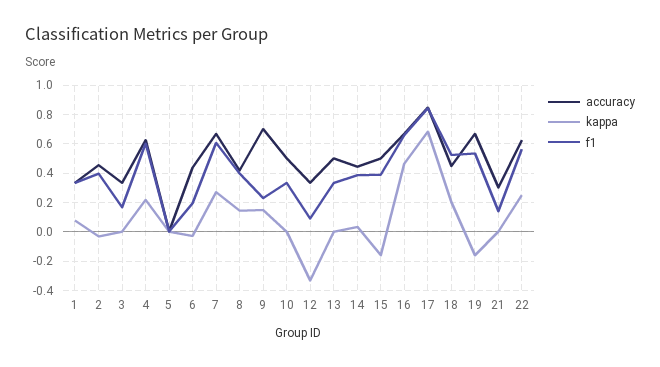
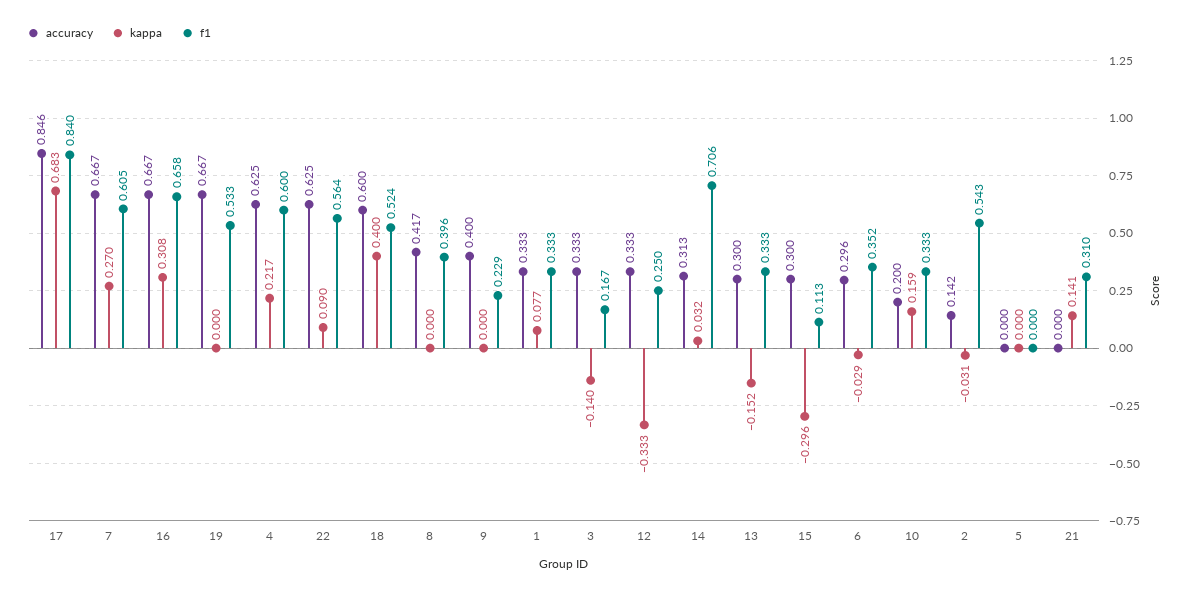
accuracy, 2: 0.45 -> 0.142
f1, 2: 0.4 -> 0.543
kappa, 3: 0 -> -0.14
accuracy, 6: 0.45 -> 0.296
f1, 6: 0.2 -> 0.352
kappa, 8: 0.15 -> 0
accuracy, 9: 0.7 -> 0.4
kappa, 9: 0.15 -> 0
accuracy, 10: 0.5 -> 0.2
kappa, 10: 0 -> 0.159
f1, 12: 0.1 -> 0.25
accuracy, 13: 0.5 -> 0.3
kappa, 13: 0 -> -0.152
accuracy, 14: 0.45 -> 0.313
f1, 14: 0.4 -> 0.706
accuracy, 15: 0.5 -> 0.3
kappa, 15: -0.15 -> -0.296
f1, 15: 0.4 -> 0.113
kappa, 16: 0.45 -> 0.308
accuracy, 18: 0.45 -> 0.6
kappa, 18: 0.2 -> 0.4
kappa, 19: -0.15 -> 0
accuracy, 21: 0.3 -> 0
kappa, 21: 0 -> 0.141
f1, 21: 0.15 -> 0.31
kappa, 22: 0.25 -> 0.09

